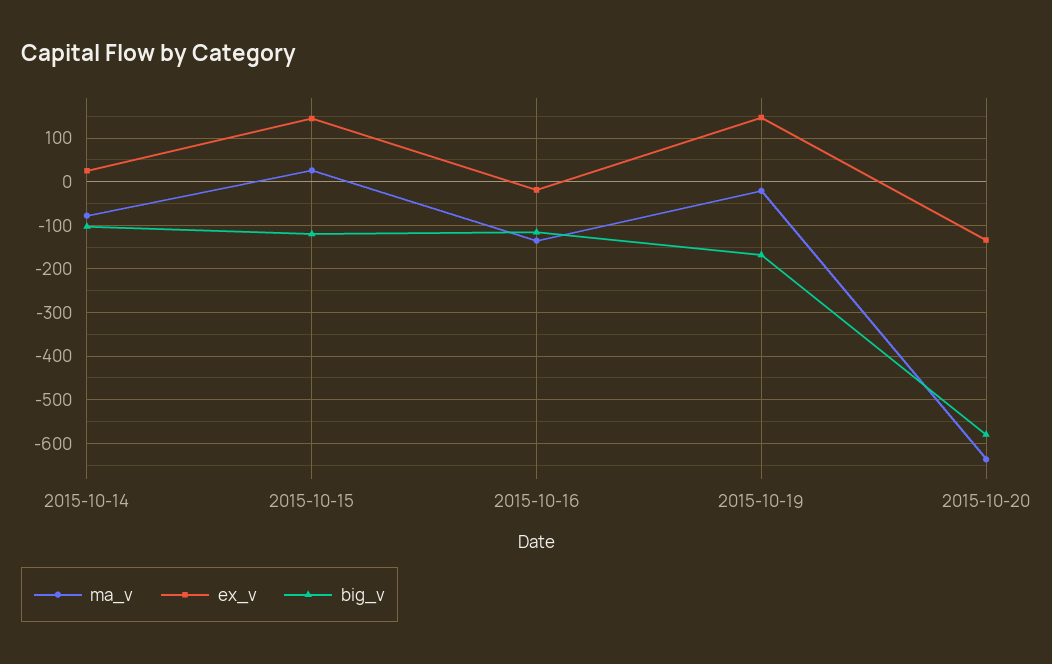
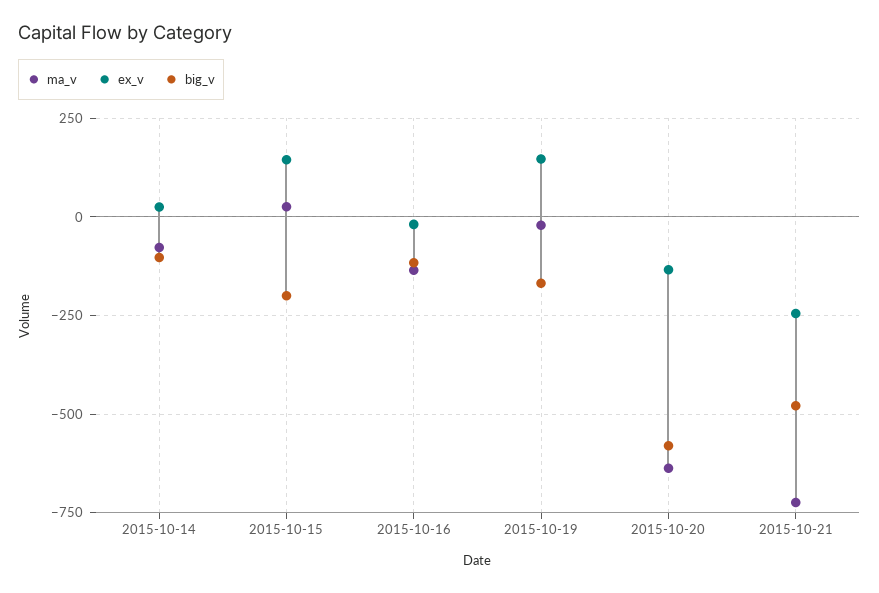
big_v, 2015-10-15: -120 -> -200
ma_v, 2015-10-21: none -> -725
ex_v, 2015-10-21: none -> -250
big_v, 2015-10-21: none -> -475

